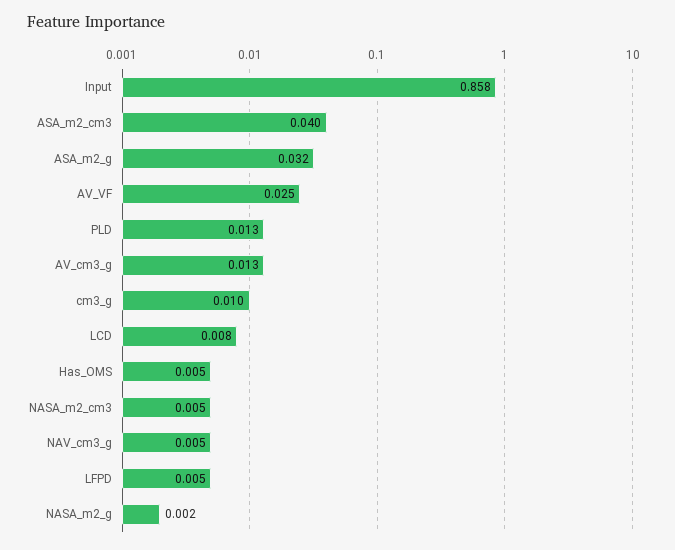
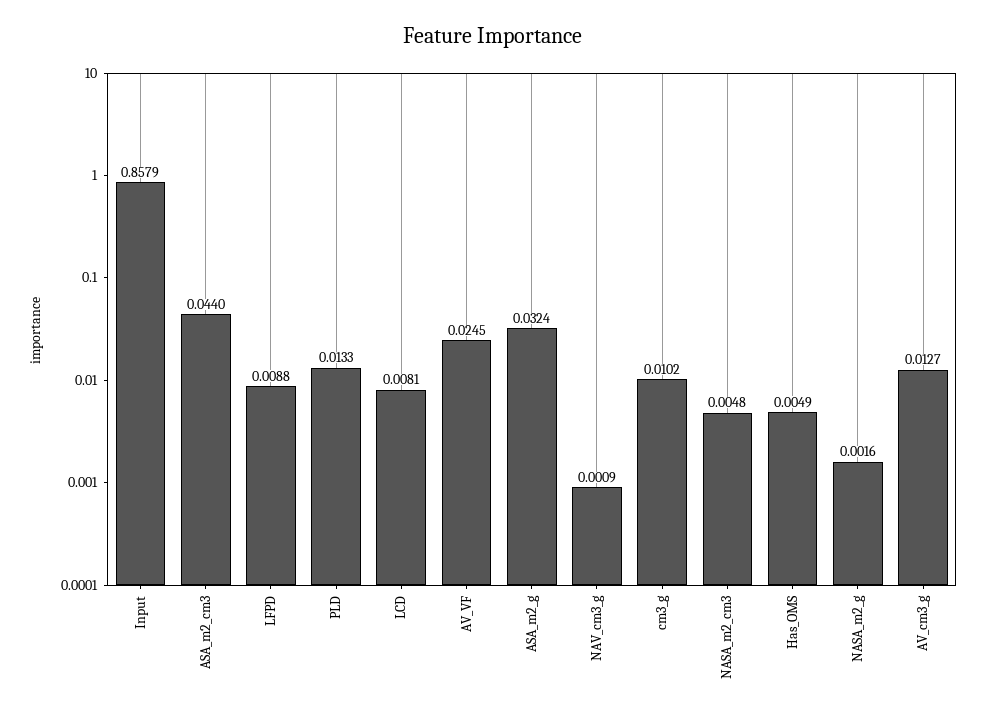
ASA_m2_cm3: 0.04 -> 0.044
NAV_cm3_g: 0.005 -> 0.0009
LFPD: 0.005 -> 0.0088

